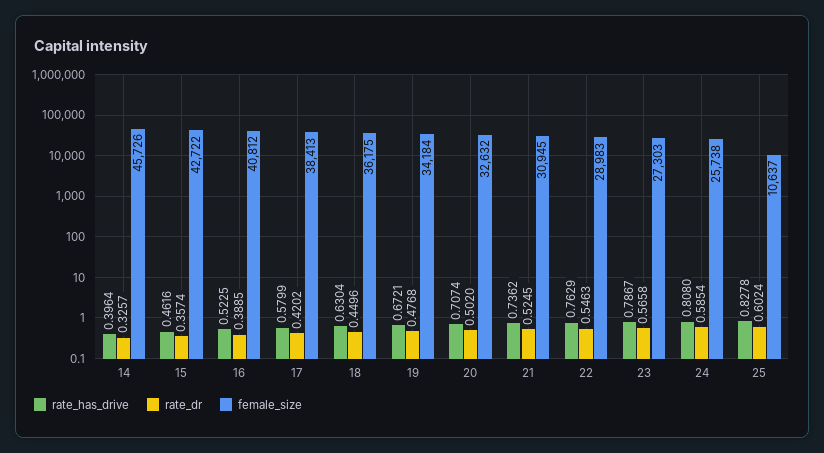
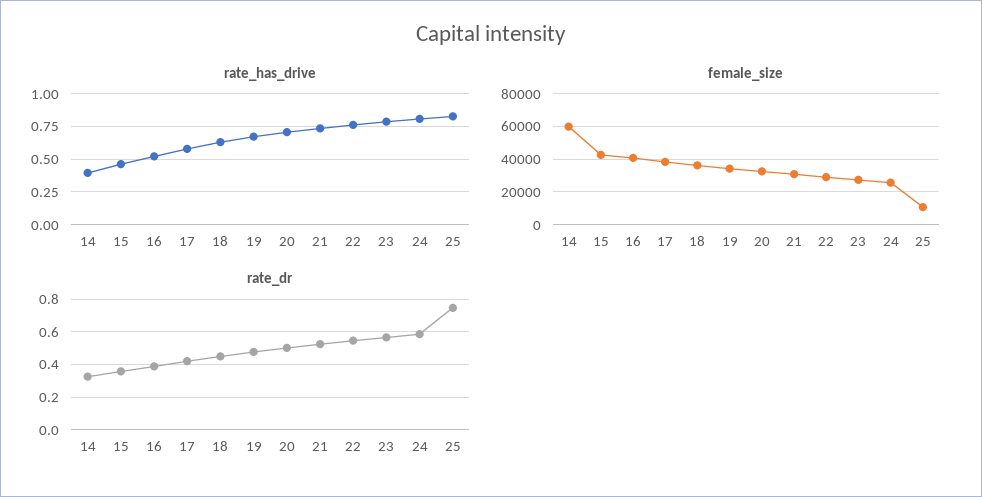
female_size, 14: 45726 -> 60000
rate_dr, 25: 0.6024 -> 0.75

